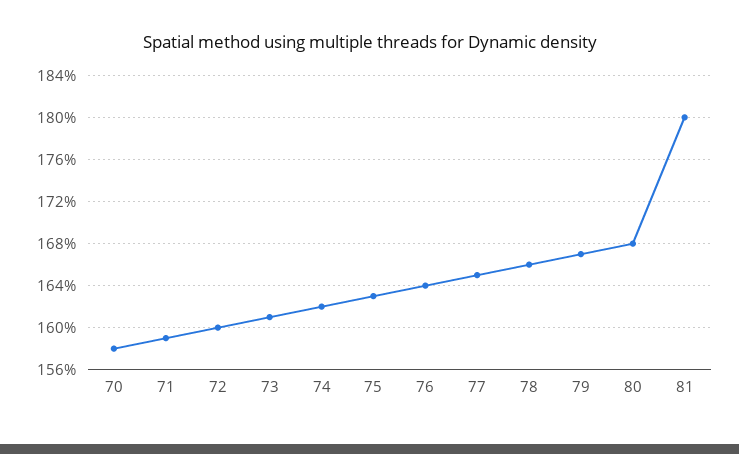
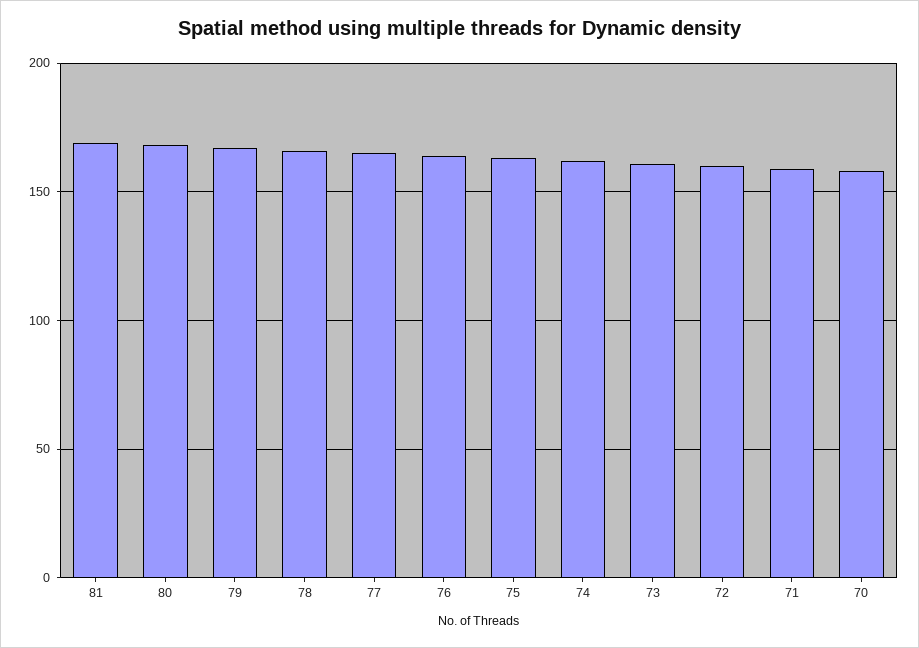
81: 180 -> 170

